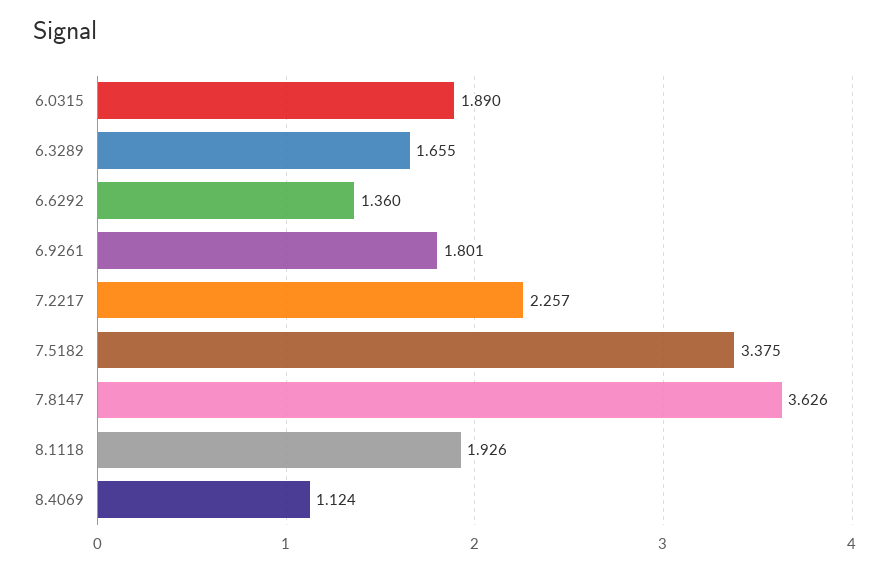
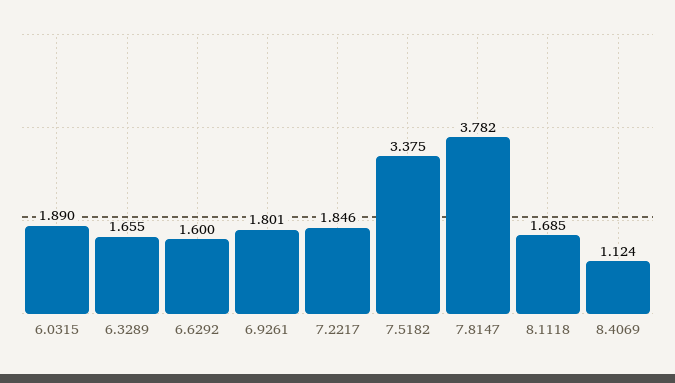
6.6292: 1.36 -> 1.6
7.2217: 2.257 -> 1.846
7.8147: 3.626 -> 3.782
8.1118: 1.926 -> 1.685

